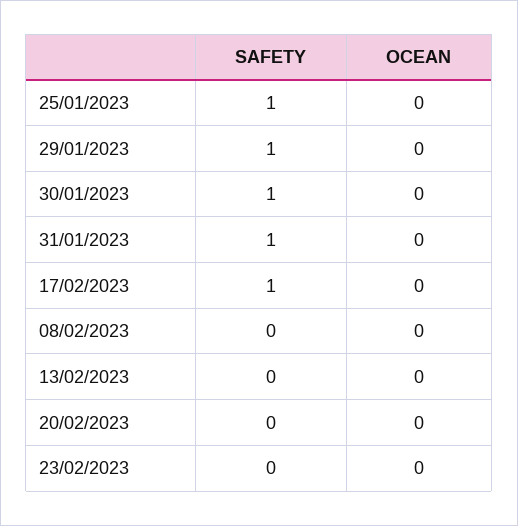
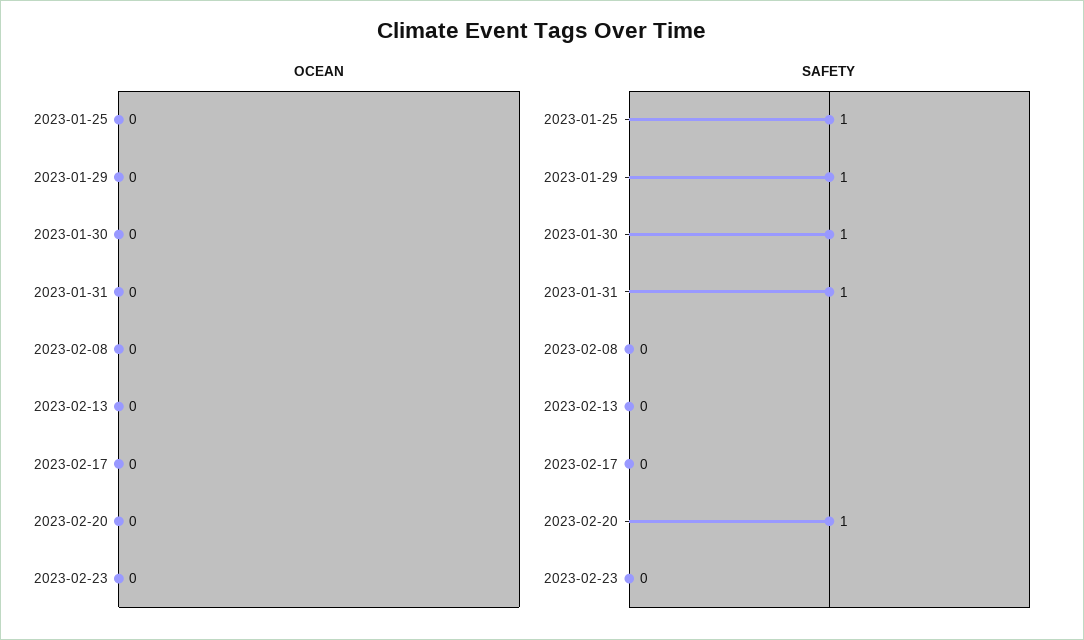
SAFETY, 17/02/2023: 1 -> 0
SAFETY, 20/02/2023: 0 -> 1

